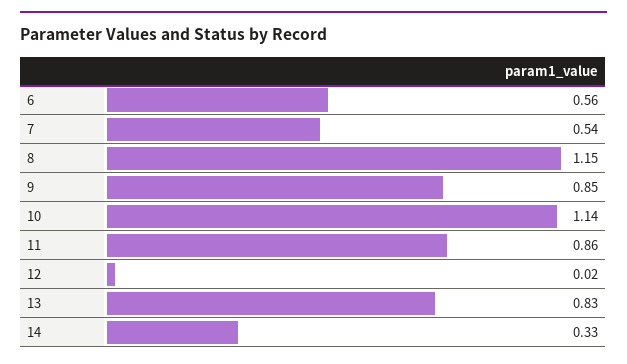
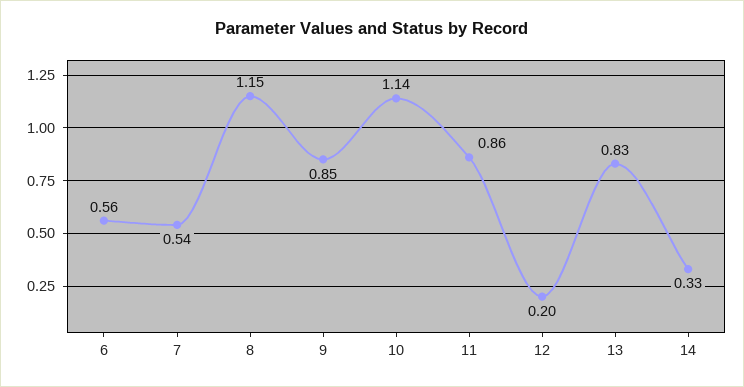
12: 0.02 -> 0.2

